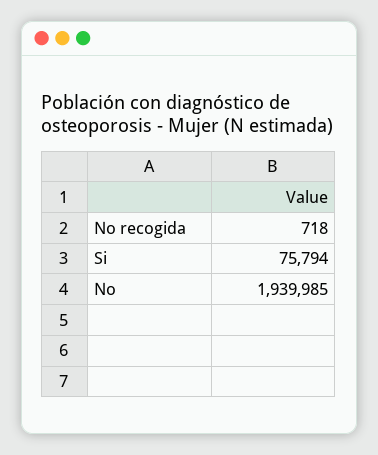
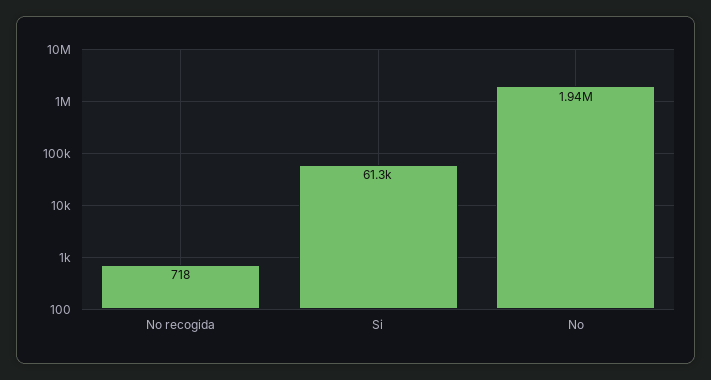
Si: 75794 -> 61300

